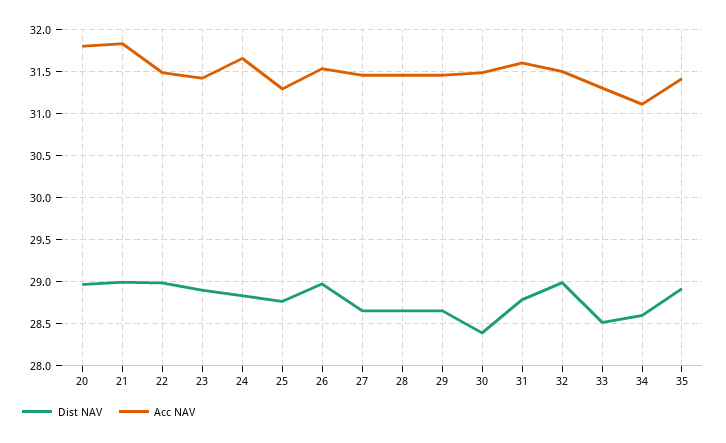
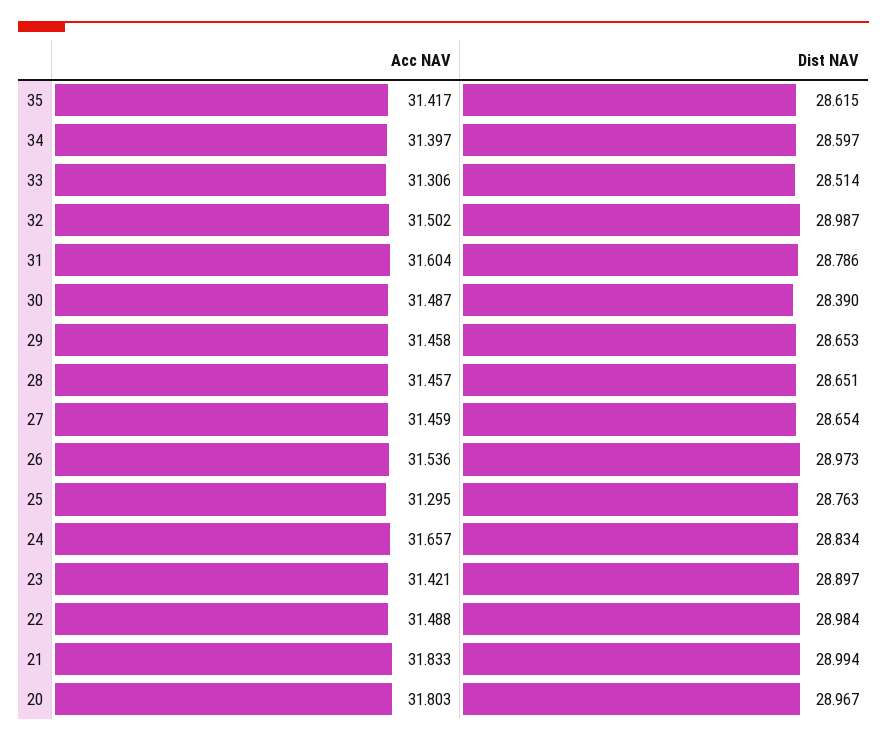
Acc NAV, 34: 31.1 -> 31.397
Dist NAV, 35: 28.9 -> 28.615

